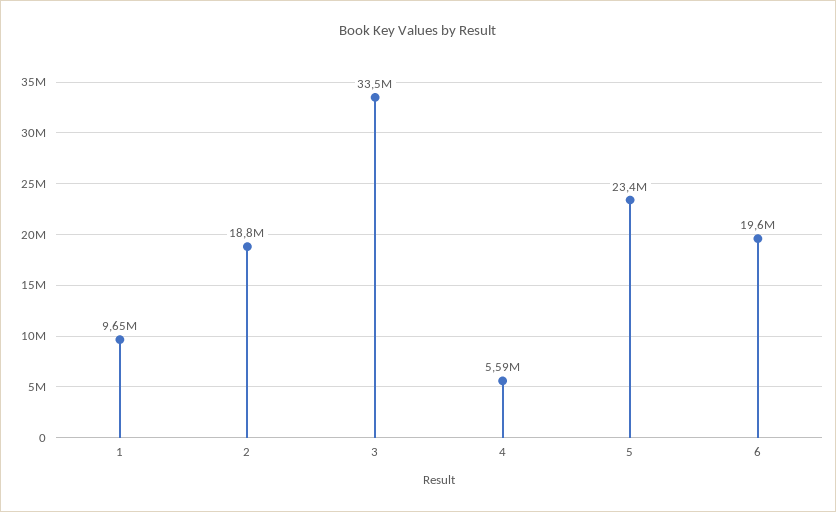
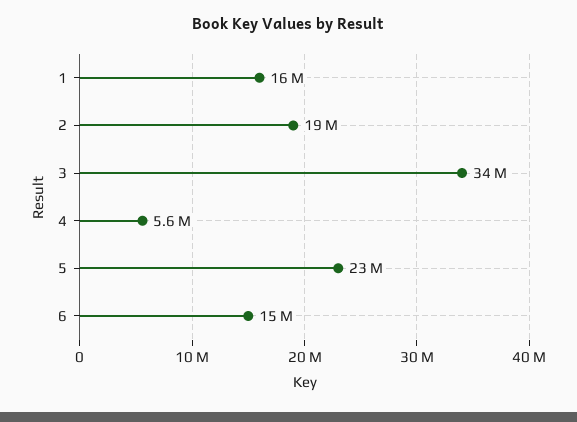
1: 9650000 -> 16000000
6: 19600000 -> 15000000

